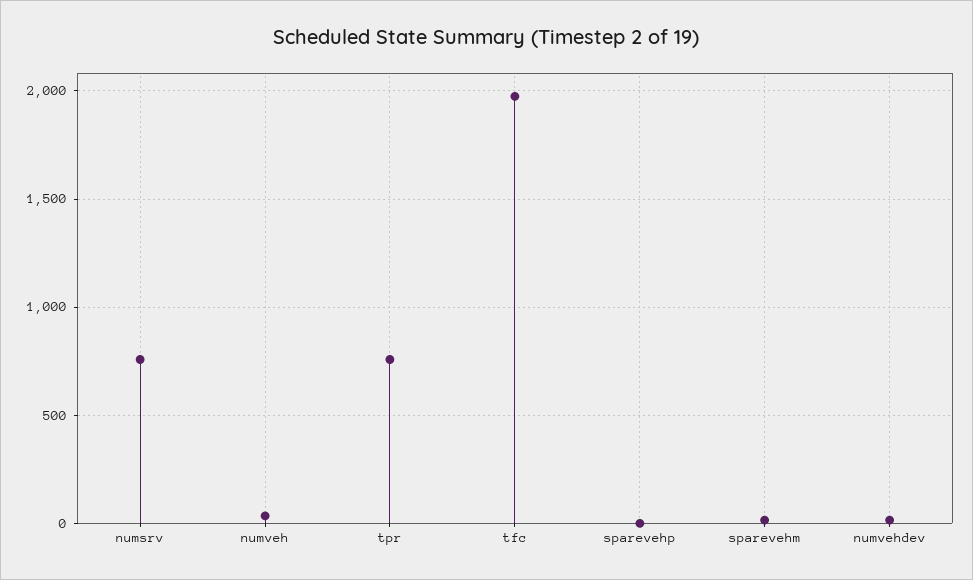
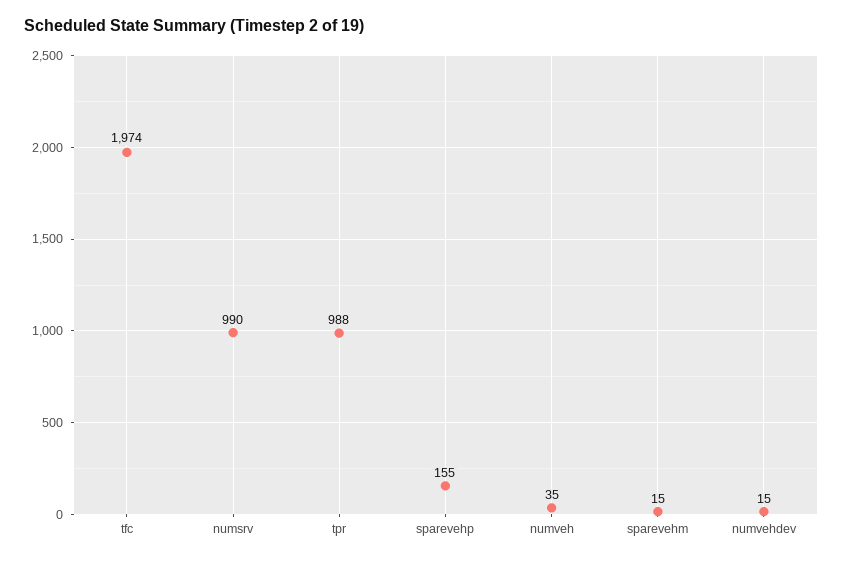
numsrv: 750 -> 990
tpr: 750 -> 988
sparevehp: 0 -> 155

